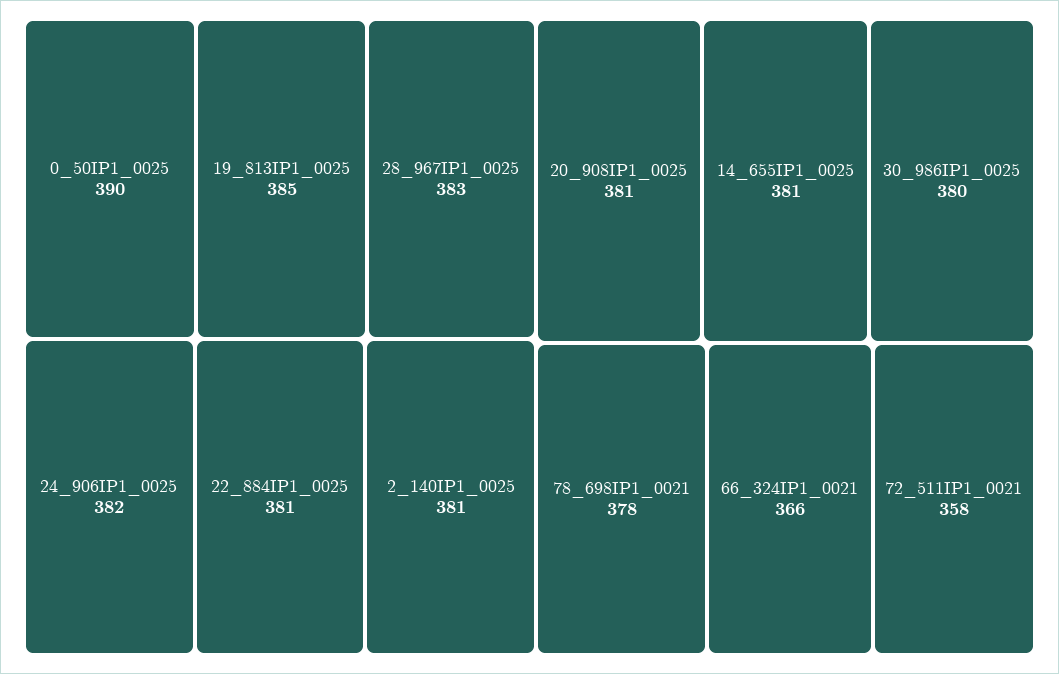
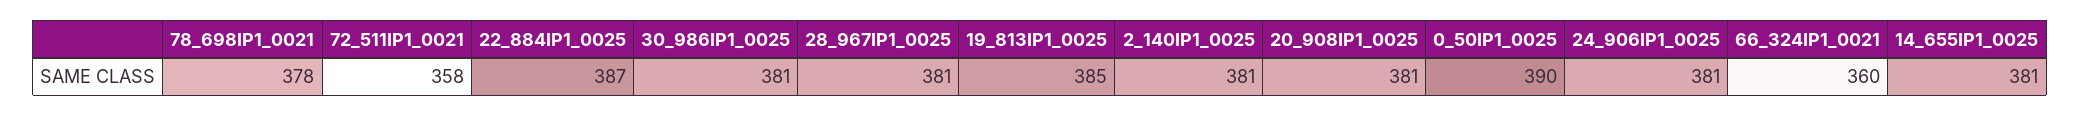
28_967IP1_0025: 383 -> 381
24_906IP1_0025: 382 -> 381
22_884IP1_0025: 381 -> 387
30_986IP1_0025: 380 -> 381
66_324IP1_0021: 366 -> 360

